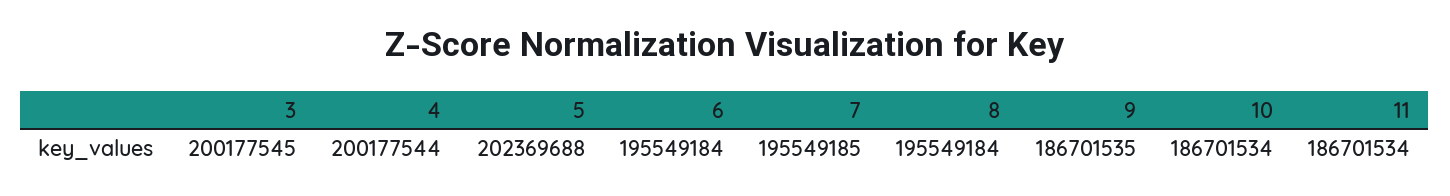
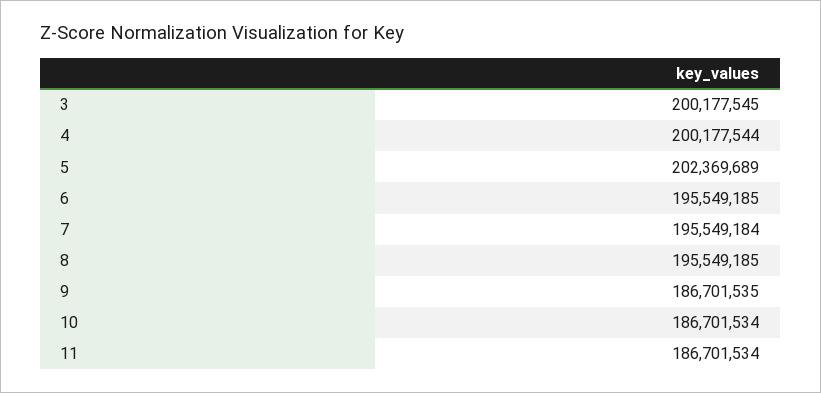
5: 202369688 -> 202369689
6: 195549184 -> 195549185
7: 195549185 -> 195549184
8: 195549184 -> 195549185

